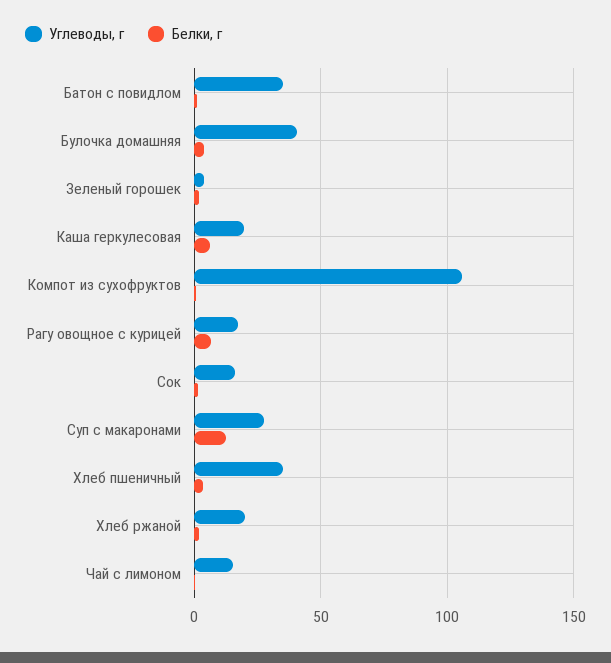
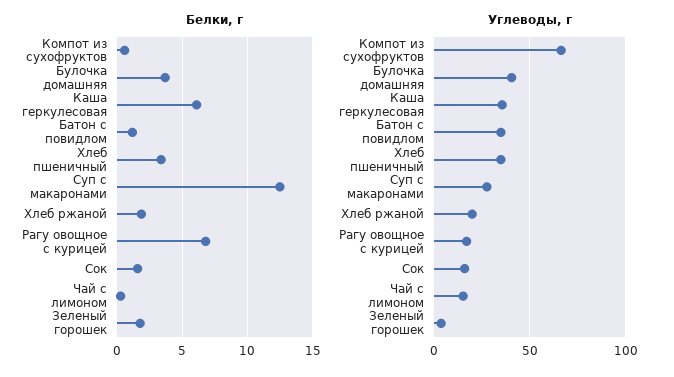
Углеводы, г, Каша геркулесовая: 20 -> 35
Углеводы, г, Компот из сухофруктов: 105 -> 65

